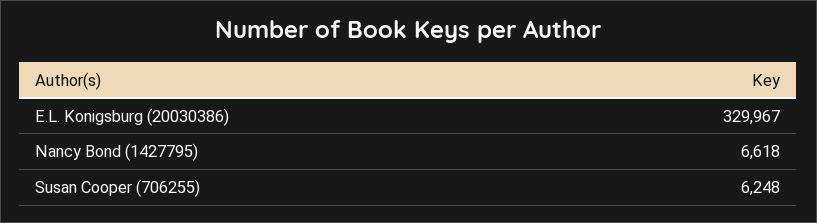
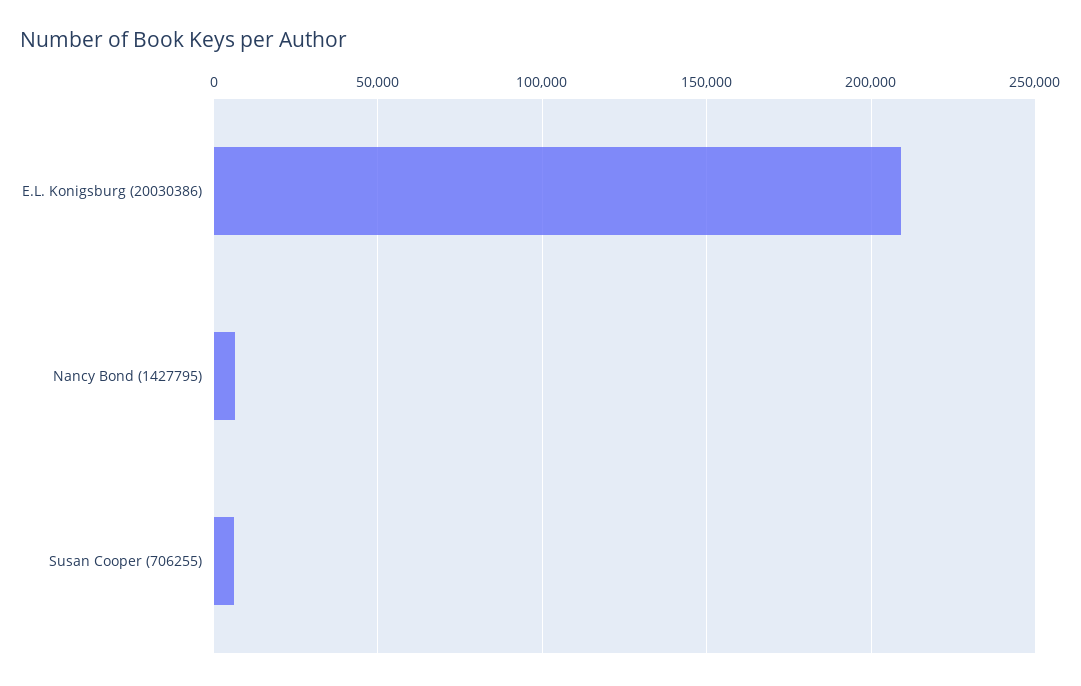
E.L. Konigsburg (20030386): 329967 -> 210000

